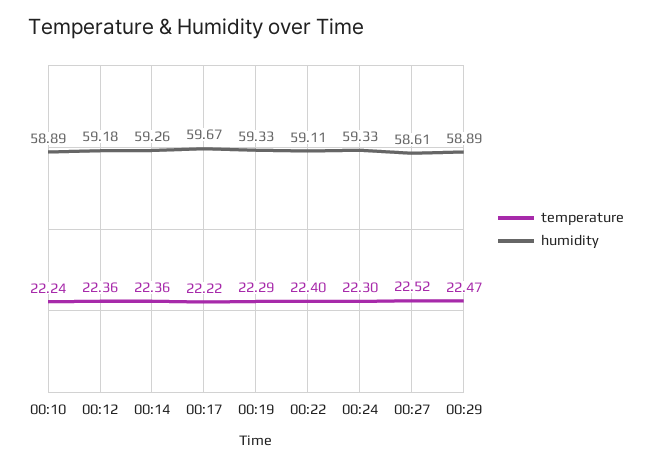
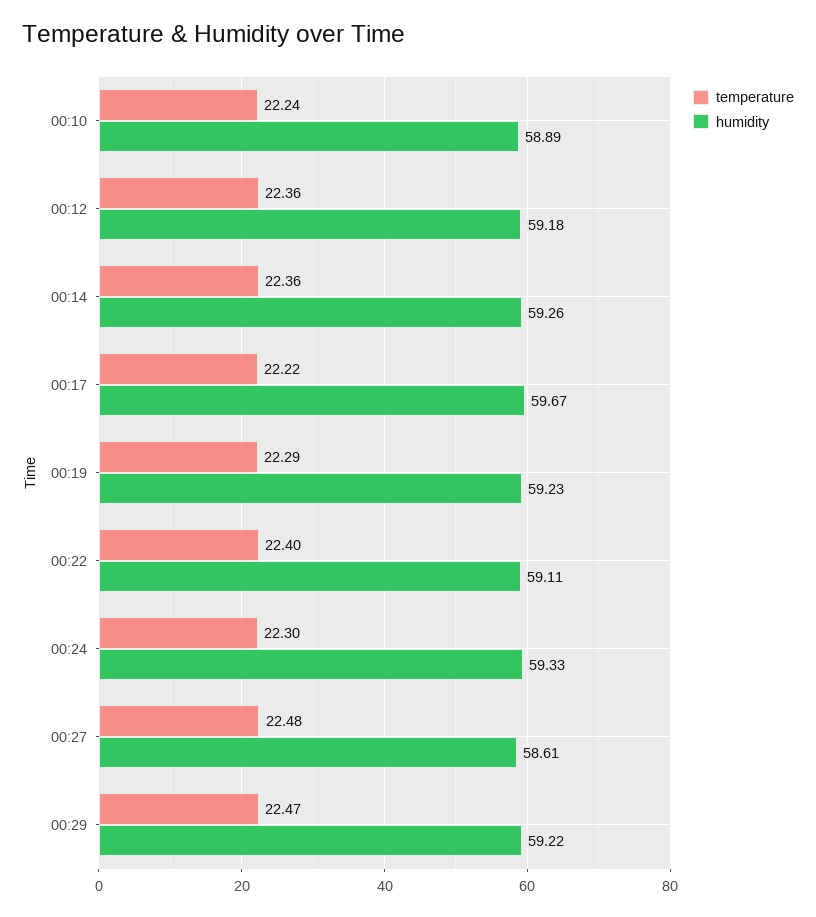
humidity, 00:19: 59.33 -> 59.23
temperature, 00:27: 22.52 -> 22.48
humidity, 00:29: 58.89 -> 59.22

